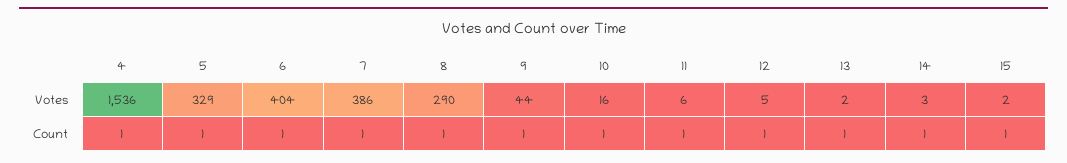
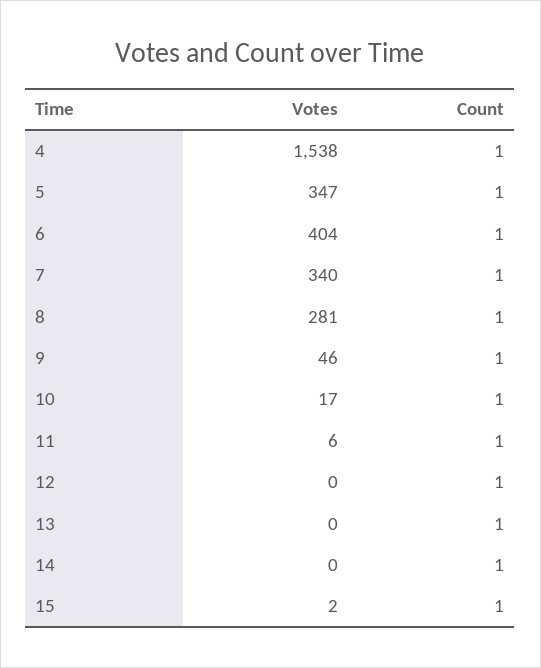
4, Votes: 1536 -> 1538
5, Votes: 329 -> 347
7, Votes: 386 -> 340
8, Votes: 290 -> 281
9, Votes: 44 -> 46
10, Votes: 16 -> 17
12, Votes: 5 -> 0
13, Votes: 2 -> 0
14, Votes: 3 -> 0

